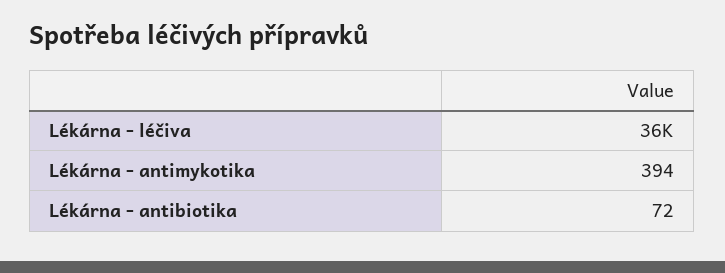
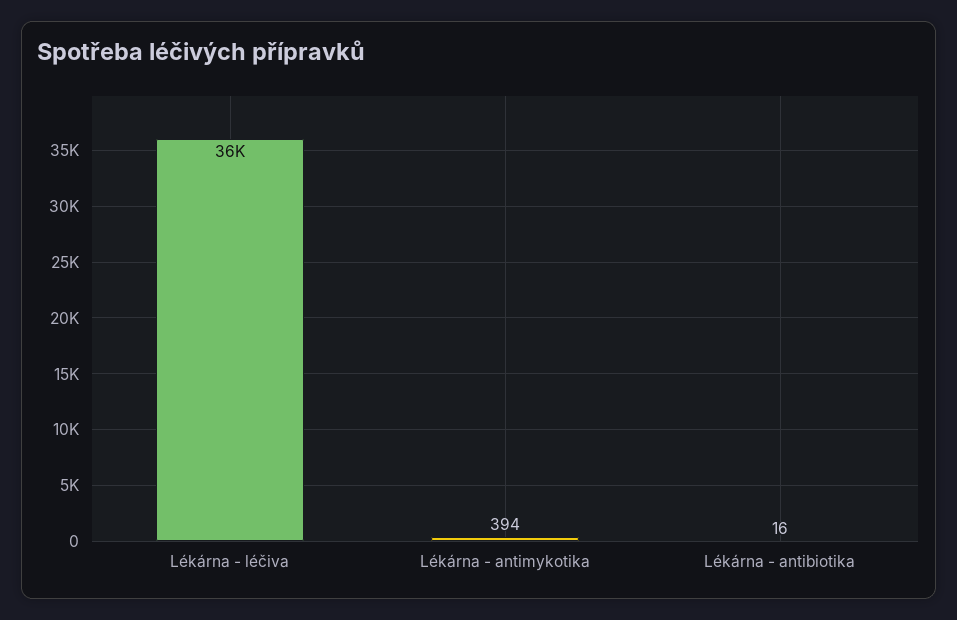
Lékárna - antibiotika: 72 -> 16

